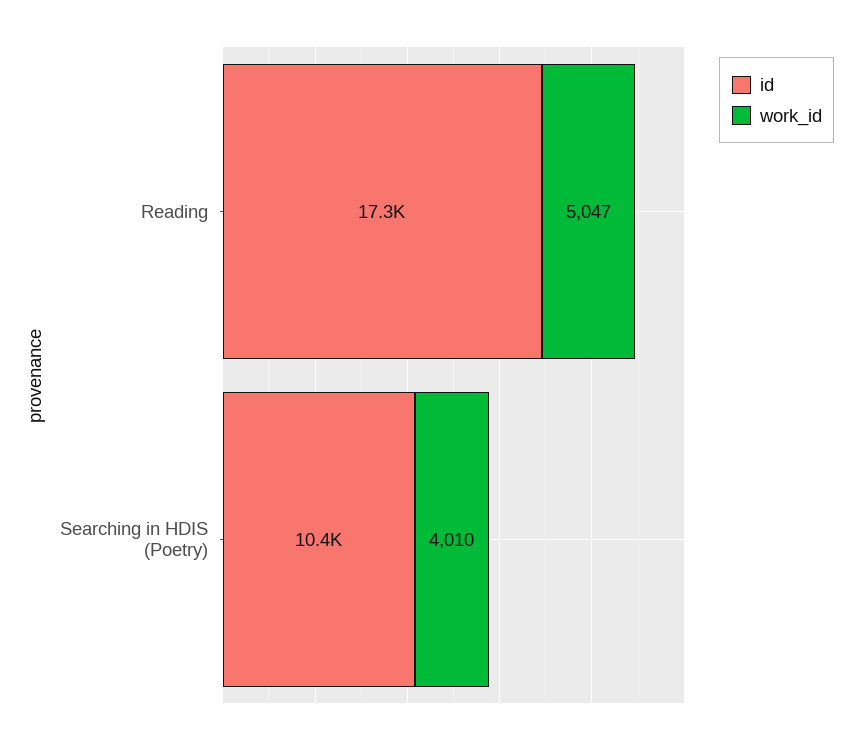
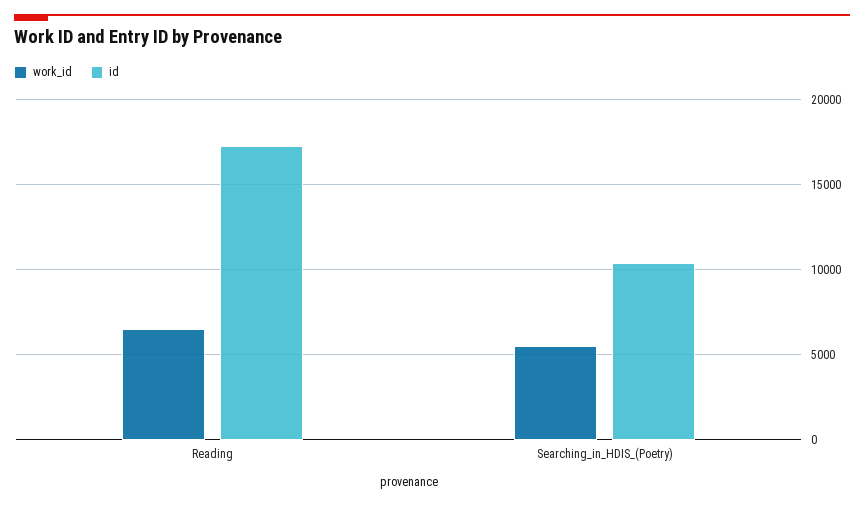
work_id, Reading: 5047 -> 6500
work_id, Searching in HDIS (Poetry): 4010 -> 5500

